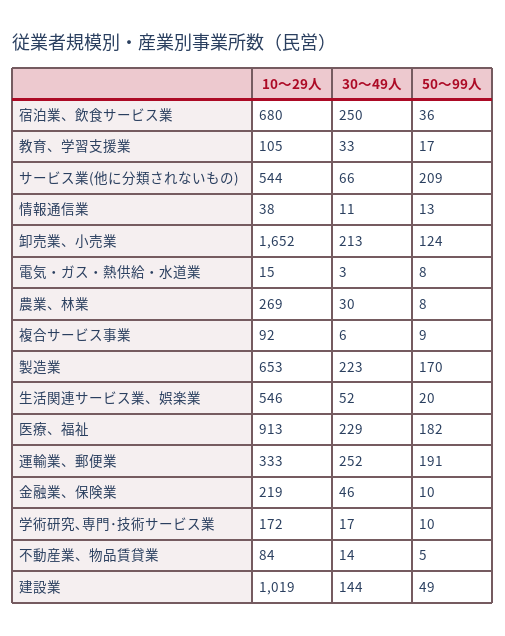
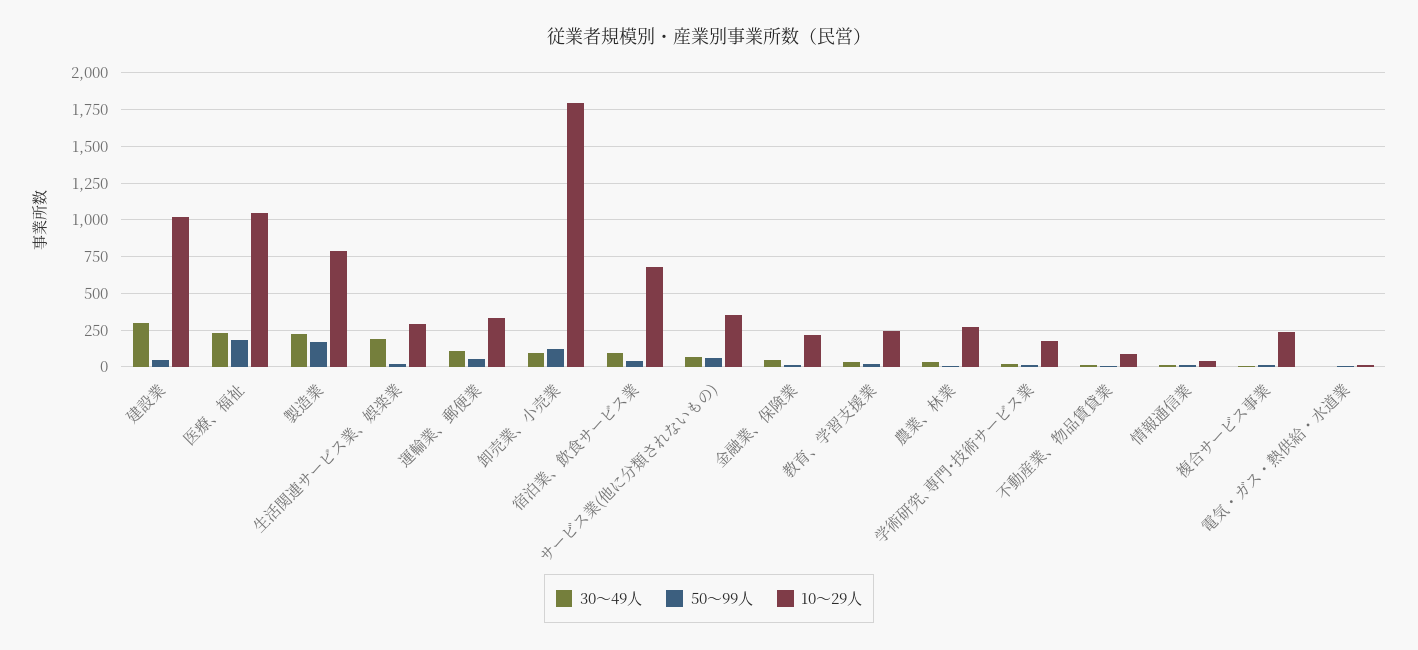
30～49人, 宿泊業、飲食サービス業: 250 -> 100
10～29人, 教育、学習支援業: 105 -> 250
10～29人, サービス業(他に分類されないもの): 544 -> 350
50～99人, サービス業(他に分類されないもの): 209 -> 50
10～29人, 卸売業、小売業: 1652 -> 1800
30～49人, 卸売業、小売業: 213 -> 100
10～29人, 複合サービス事業: 92 -> 250
10～29人, 製造業: 653 -> 800
10～29人, 生活関連サービス業、娯楽業: 546 -> 300
30～49人, 生活関連サービス業、娯楽業: 52 -> 200
10～29人, 医療、福祉: 913 -> 1050
30～49人, 運輸業、郵便業: 252 -> 100
50～99人, 運輸業、郵便業: 191 -> 50
30～49人, 建設業: 144 -> 300

